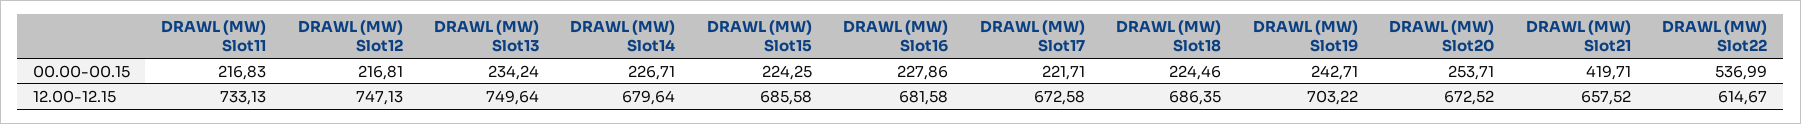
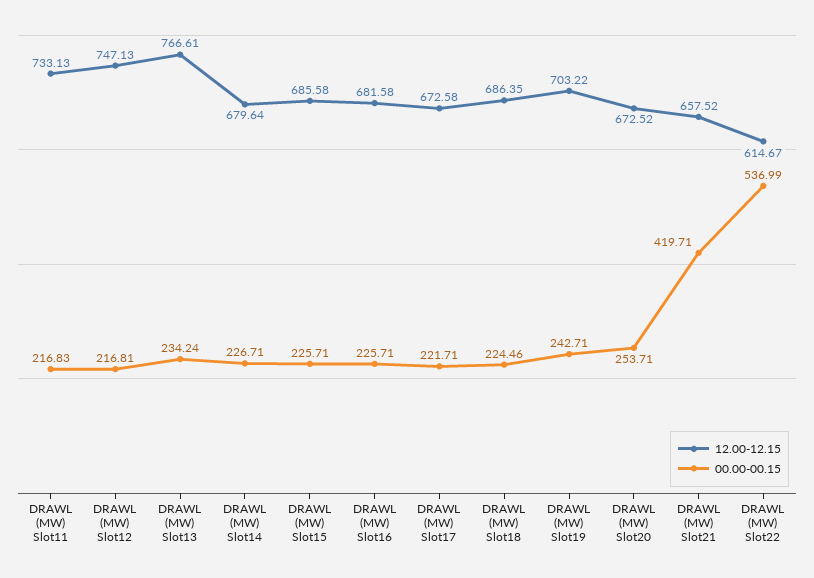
00.00-00.15, DRAWL (MW) Slot15: 224.25 -> 225.71
00.00-00.15, DRAWL (MW) Slot16: 227.86 -> 225.71
12.00-12.15, DRAWL (MW) Slot13: 749.64 -> 766.61

